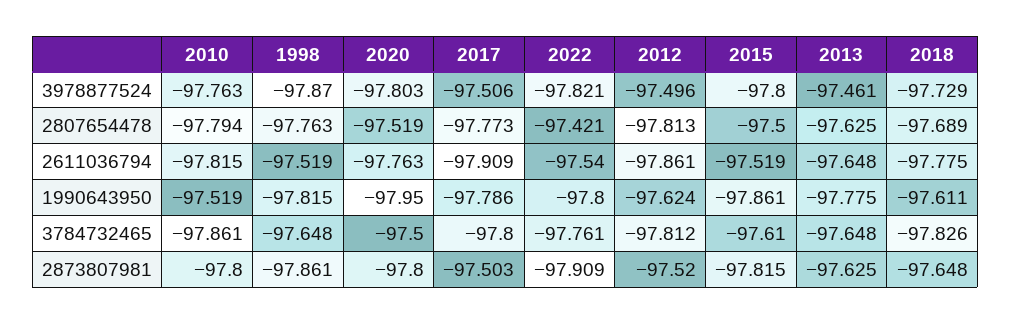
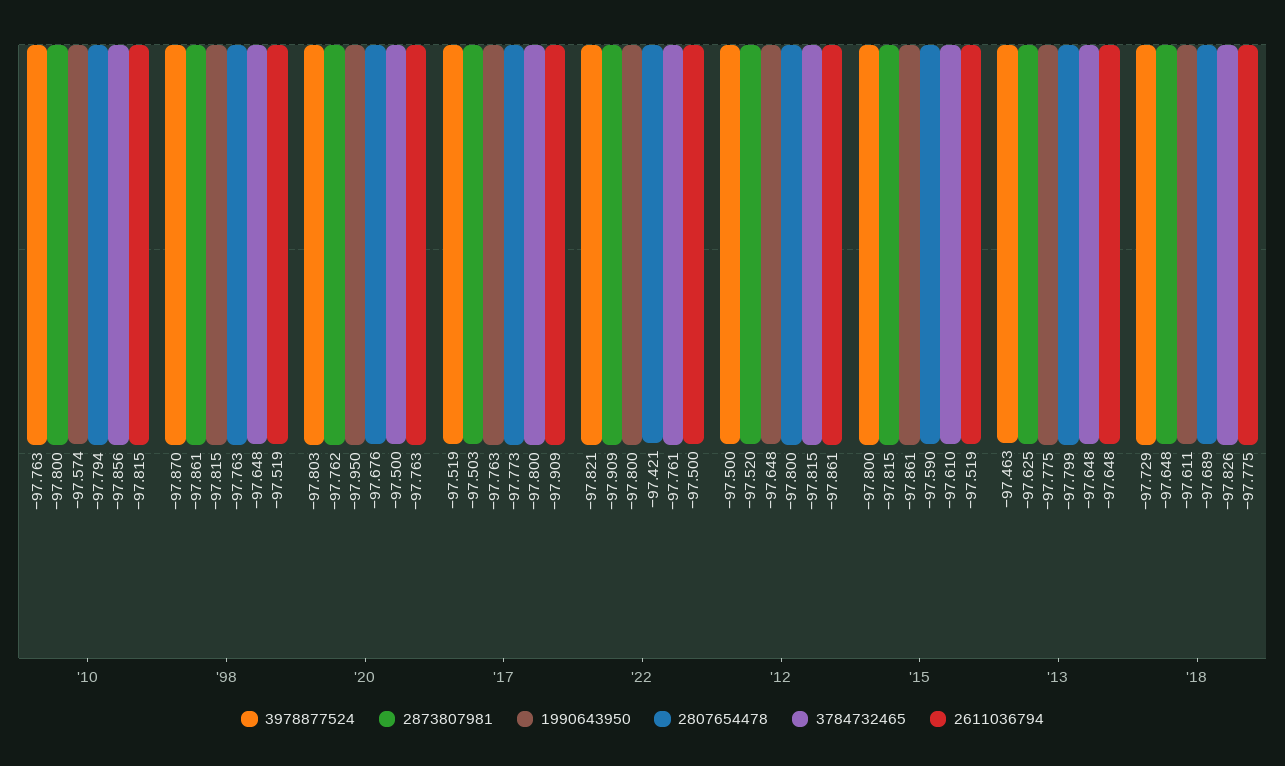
3978877524, 2017: -97.506 -> -97.519
3978877524, 2012: -97.496 -> -97.5
3978877524, 2013: -97.461 -> -97.463
2807654478, 2020: -97.519 -> -97.676
2807654478, 2012: -97.813 -> -97.8
2807654478, 2015: -97.5 -> -97.59
2807654478, 2013: -97.625 -> -97.799
2611036794, 2022: -97.54 -> -97.5
1990643950, 2010: -97.519 -> -97.574
1990643950, 2017: -97.786 -> -97.763
1990643950, 2012: -97.624 -> -97.648
3784732465, 2010: -97.861 -> -97.856
3784732465, 2012: -97.812 -> -97.815
2873807981, 2020: -97.8 -> -97.762

